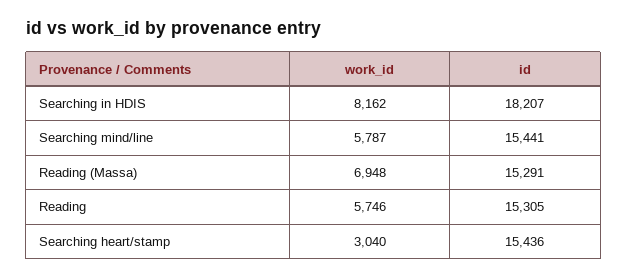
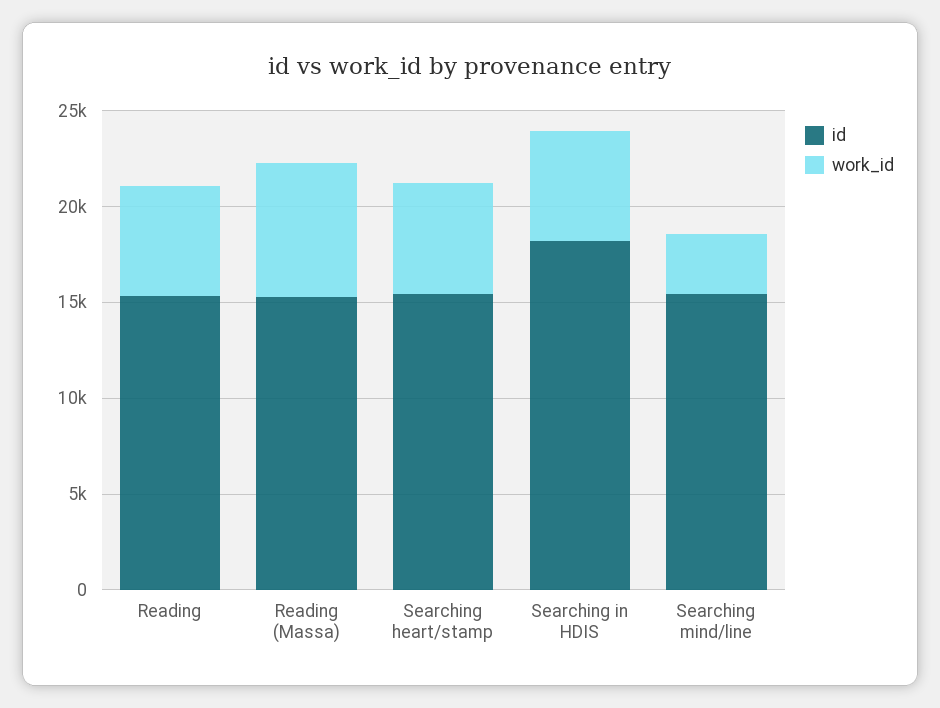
work_id, Searching in HDIS: 8162 -> 6000
work_id, Searching mind/line: 5787 -> 3000
work_id, Searching heart/stamp: 3040 -> 6000

